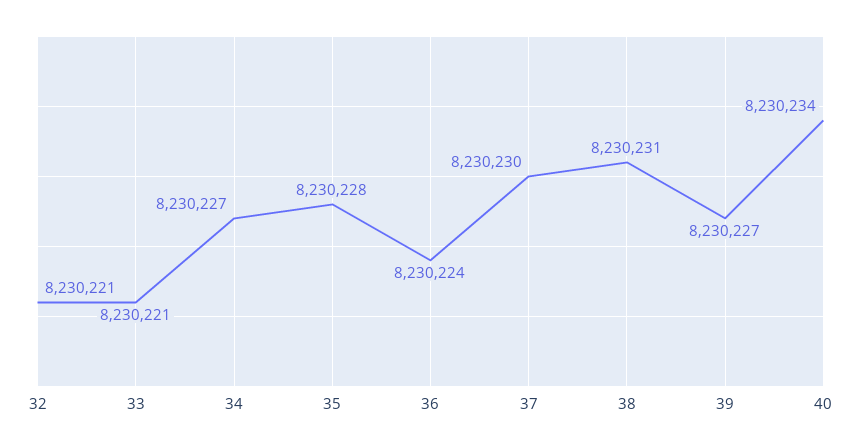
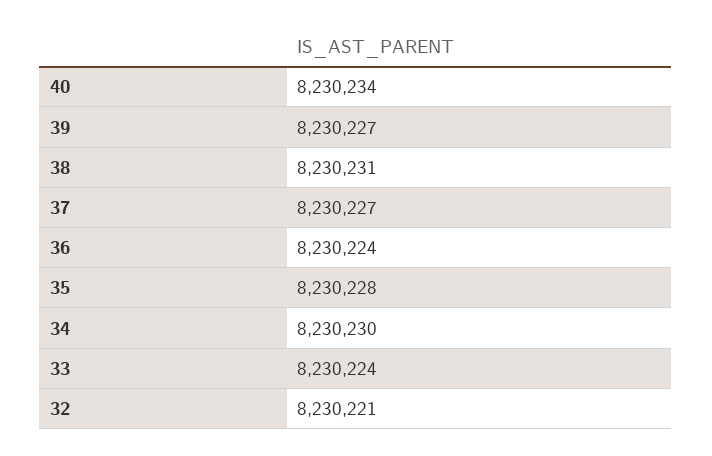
33: 8230221 -> 8230224
34: 8230227 -> 8230230
37: 8230230 -> 8230227

